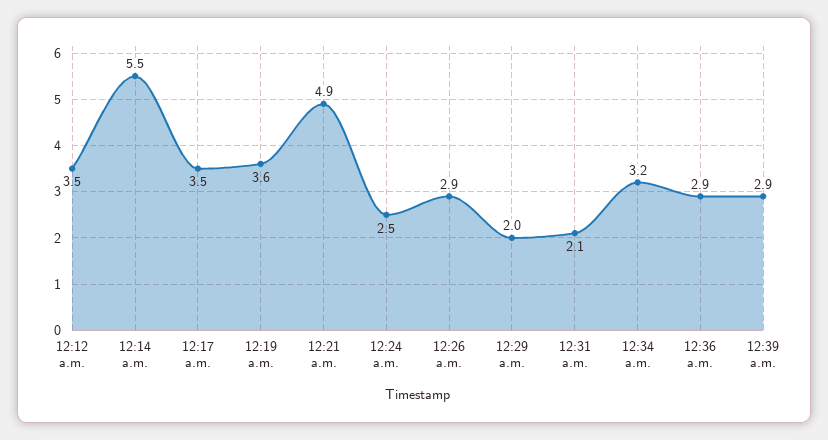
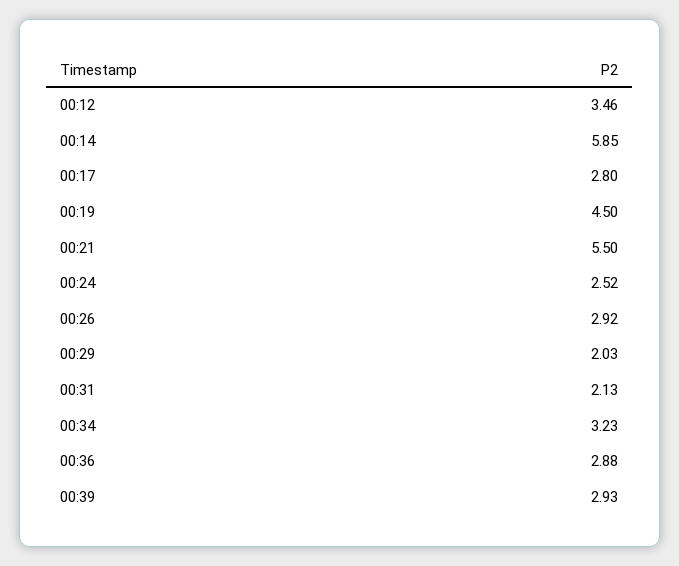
12:14 a.m.: 5.5 -> 5.85
12:17 a.m.: 3.5 -> 2.8
12:19 a.m.: 3.6 -> 4.5
12:21 a.m.: 4.9 -> 5.5

